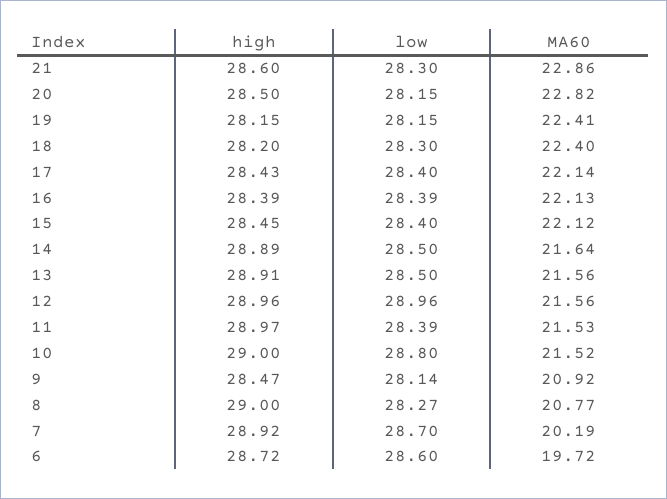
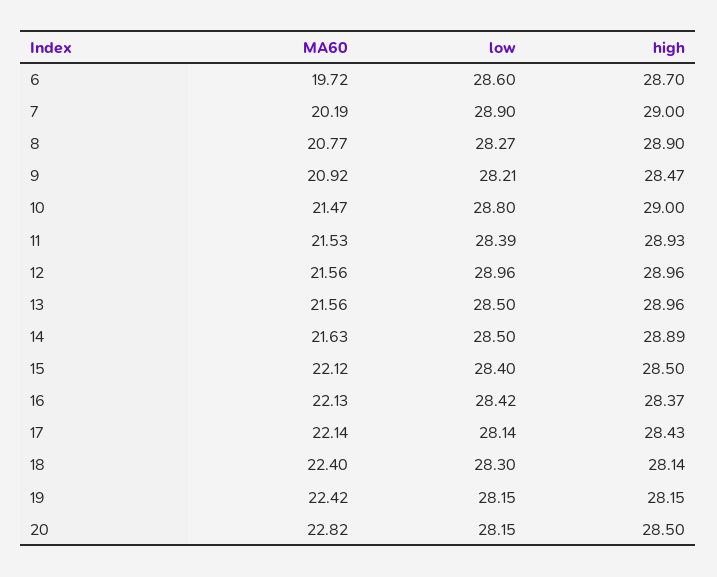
high, 21: 28.6 -> none
low, 21: 28.3 -> none
MA60, 21: 22.86 -> none
MA60, 19: 22.41 -> 22.42
high, 18: 28.2 -> 28.14
low, 17: 28.4 -> 28.14
high, 16: 28.39 -> 28.37
low, 16: 28.39 -> 28.42
high, 15: 28.45 -> 28.5
MA60, 14: 21.64 -> 21.63
high, 13: 28.91 -> 28.96
high, 11: 28.97 -> 28.93
MA60, 10: 21.52 -> 21.47
low, 9: 28.14 -> 28.21
high, 8: 29 -> 28.9
high, 7: 28.92 -> 29
low, 7: 28.7 -> 28.9
high, 6: 28.72 -> 28.7

